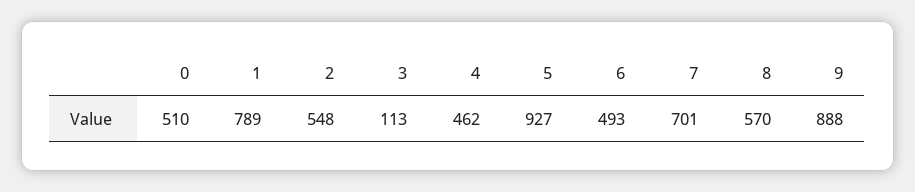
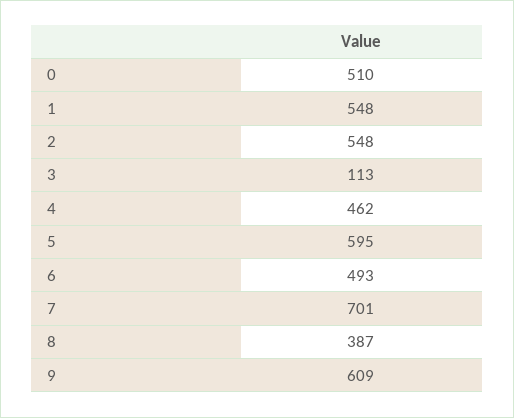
1: 789 -> 548
5: 927 -> 595
8: 570 -> 387
9: 888 -> 609

